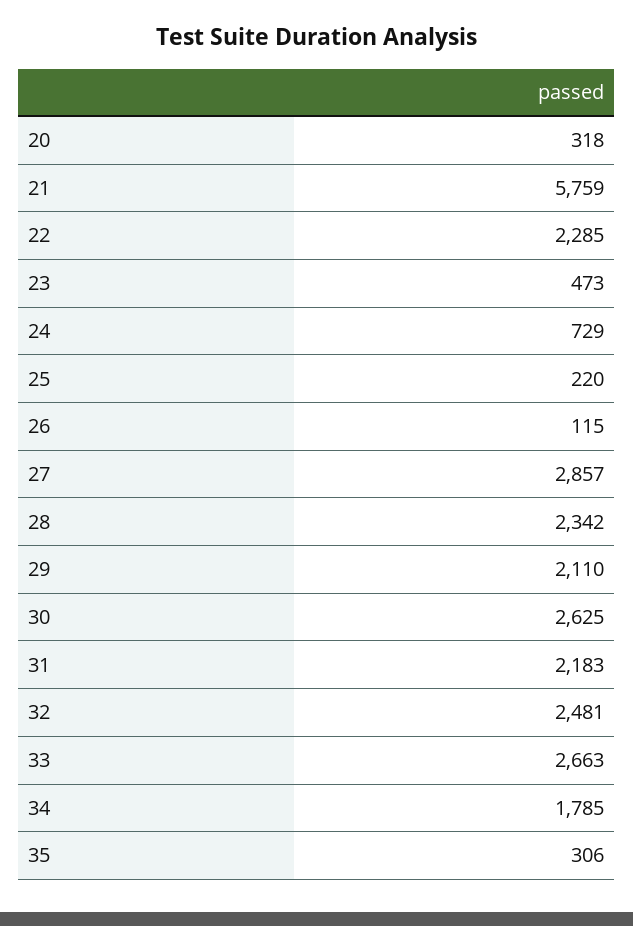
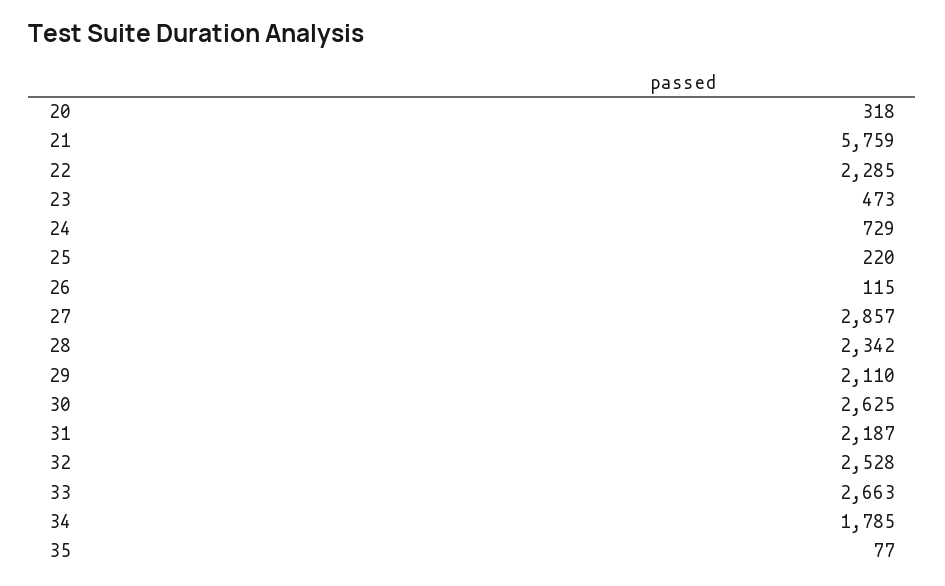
31: 2183 -> 2187
32: 2481 -> 2528
35: 306 -> 77

